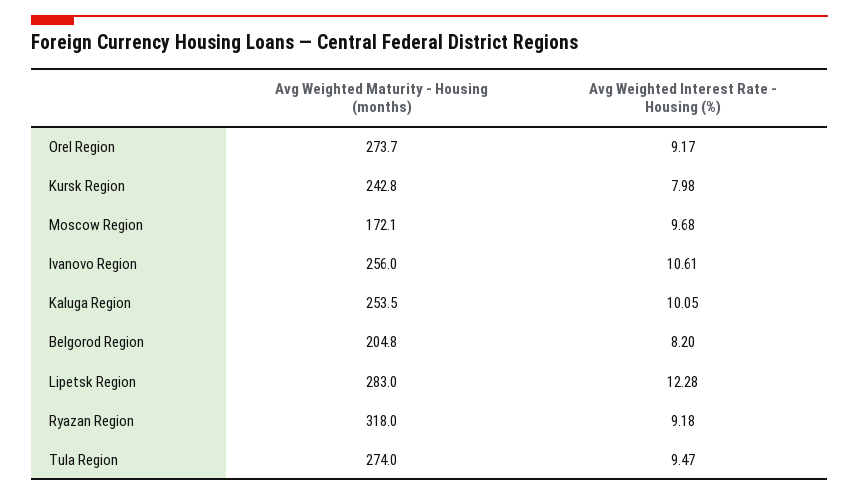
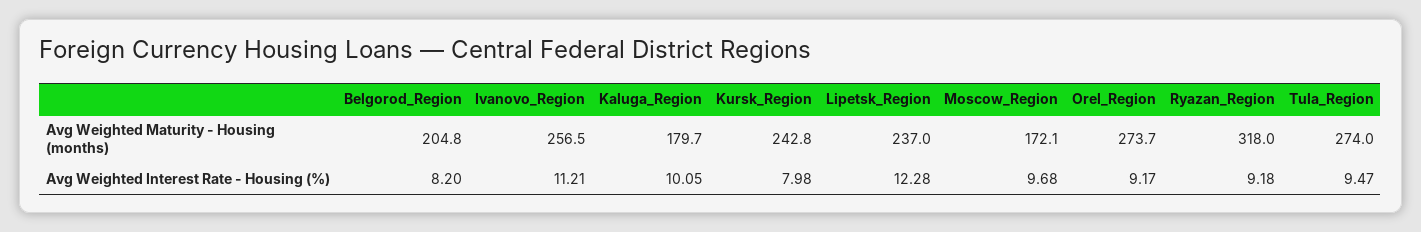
Avg Weighted Maturity - Housing (months), Ivanovo Region: 256 -> 256.5
Avg Weighted Interest Rate - Housing (%), Ivanovo Region: 10.61 -> 11.21
Avg Weighted Maturity - Housing (months), Kaluga Region: 253.5 -> 179.7
Avg Weighted Maturity - Housing (months), Lipetsk Region: 283 -> 237

